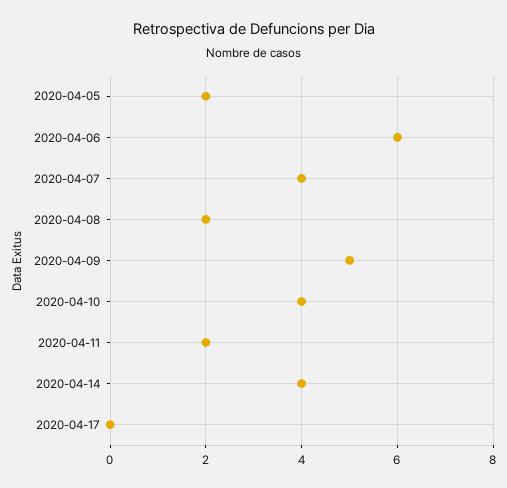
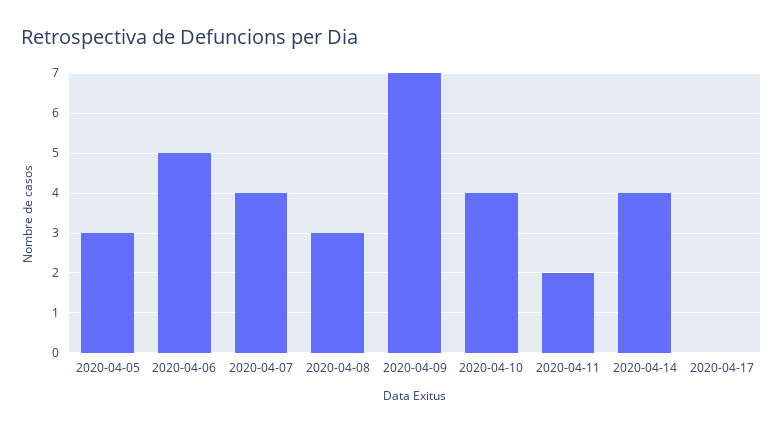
2020-04-05: 2 -> 3
2020-04-06: 6 -> 5
2020-04-08: 2 -> 3
2020-04-09: 5 -> 7

